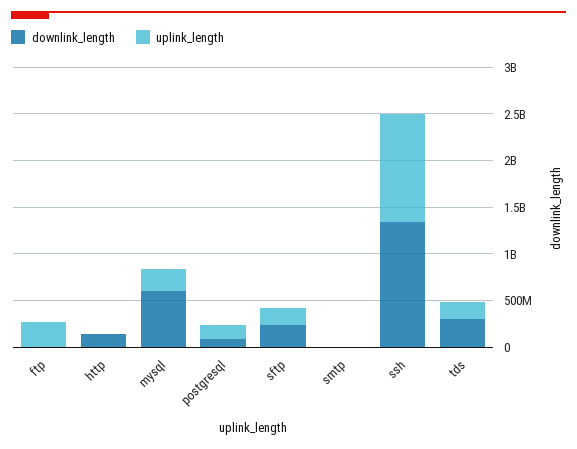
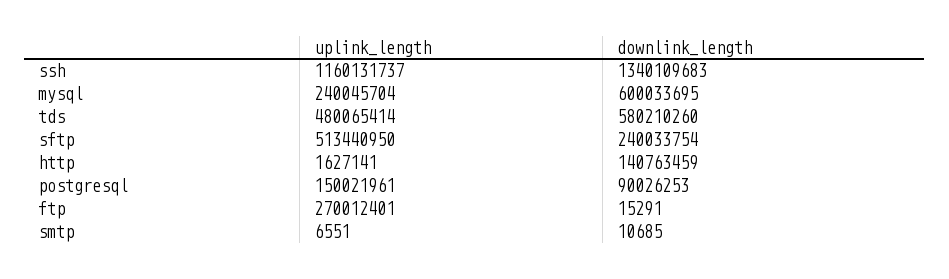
uplink_length, sftp: 200000000 -> 513440950
downlink_length, tds: 300000000 -> 580210260
uplink_length, tds: 200000000 -> 480065414

